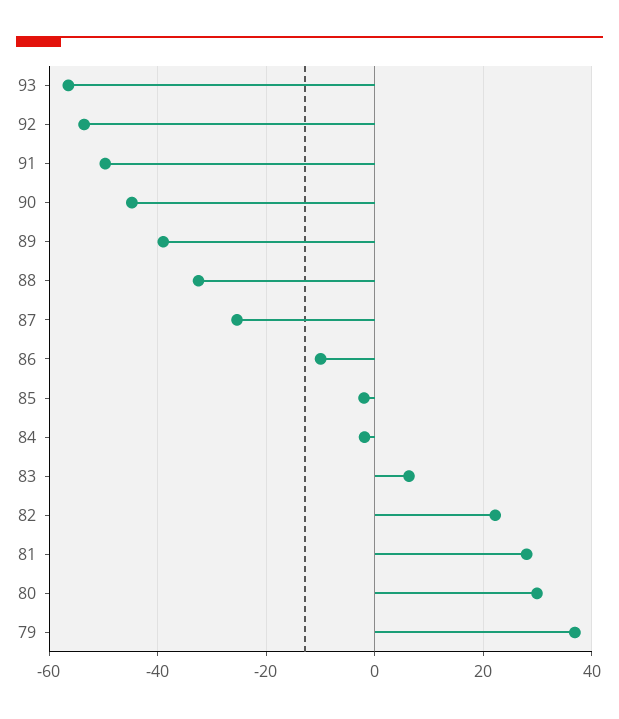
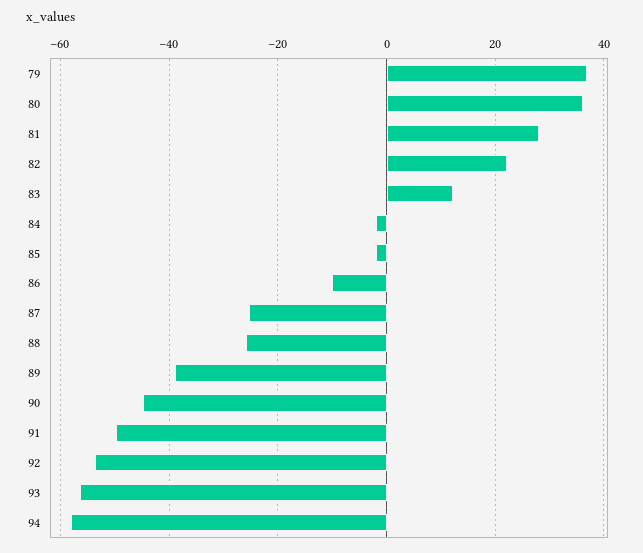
88: -32 -> -26
83: 6 -> 12
80: 30 -> 36
94: none -> -58

